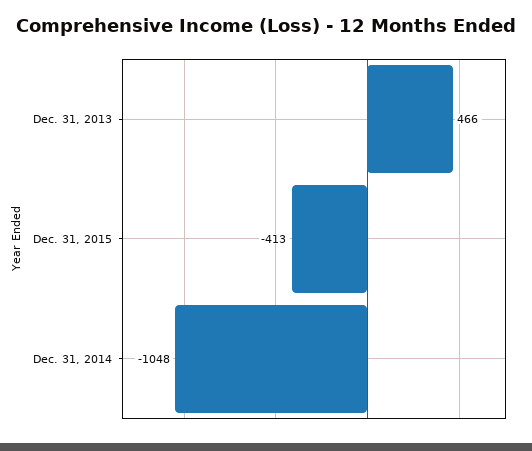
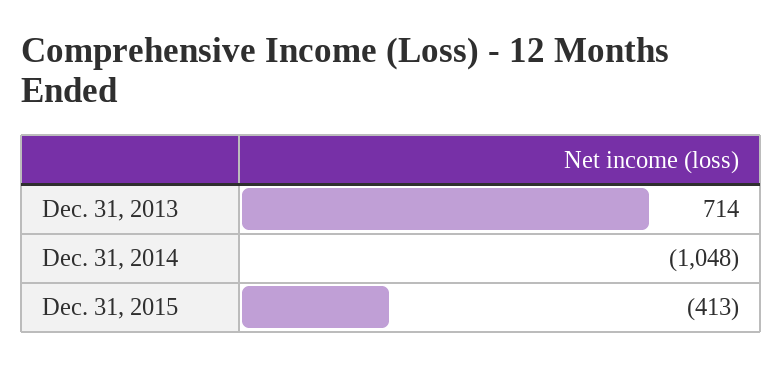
Dec. 31, 2013: 466 -> 714

